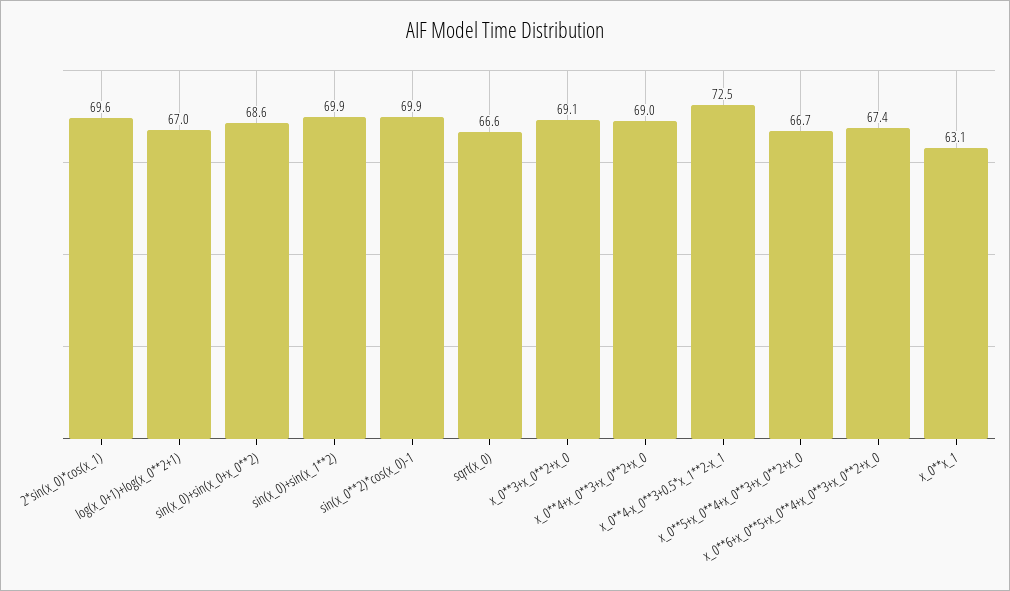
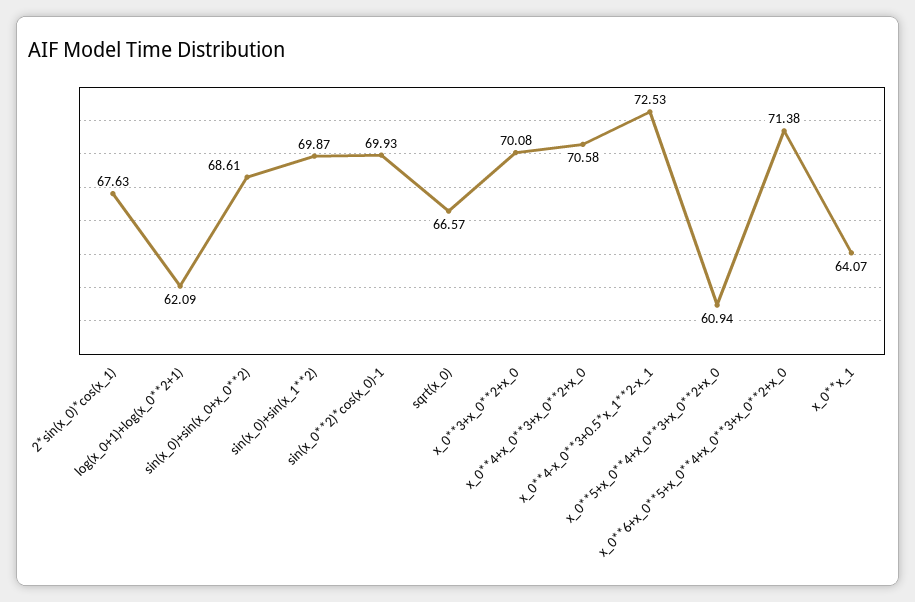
2*sin(x_0)*cos(x_1): 69.6 -> 67.63
log(x_0+1)+log(x_0**2+1): 67 -> 62.09
x_0**3+x_0**2+x_0: 69.1 -> 70.08
x_0**4+x_0**3+x_0**2+x_0: 69 -> 70.58
x_0**5+x_0**4+x_0**3+x_0**2+x_0: 66.7 -> 60.94
x_0**6+x_0**5+x_0**4+x_0**3+x_0**2+x_0: 67.4 -> 71.38
x_0**x_1: 63.1 -> 64.07

